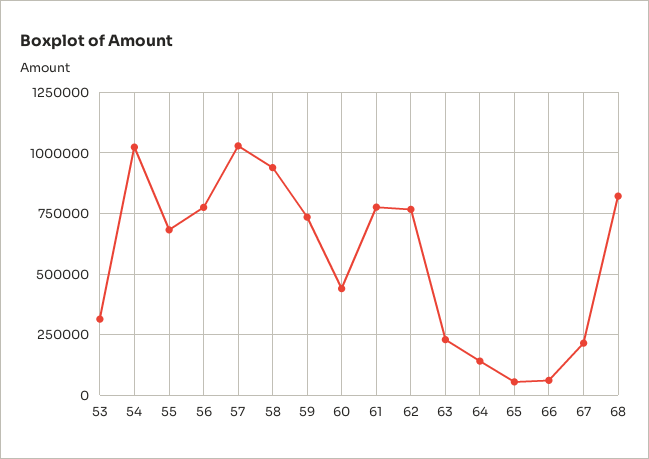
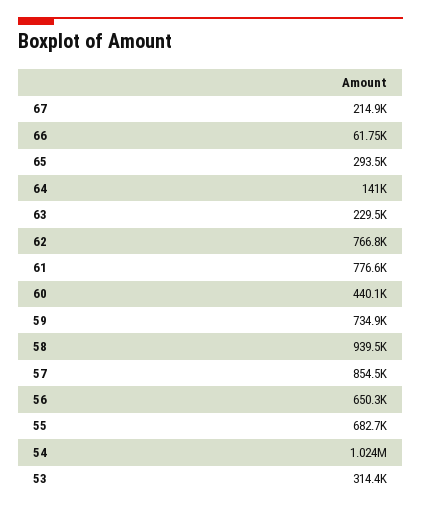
56: 775000 -> 650300
57: 1025000 -> 854500
65: 50000 -> 293500
68: 825000 -> none

